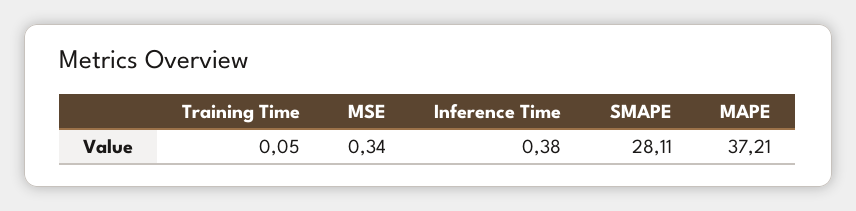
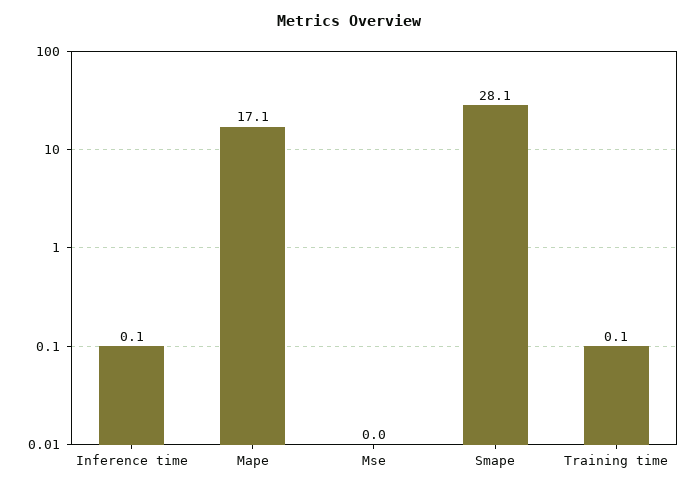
MSE: 0.34 -> 0
Inference Time: 0.38 -> 0.1
MAPE: 37.21 -> 17.1

